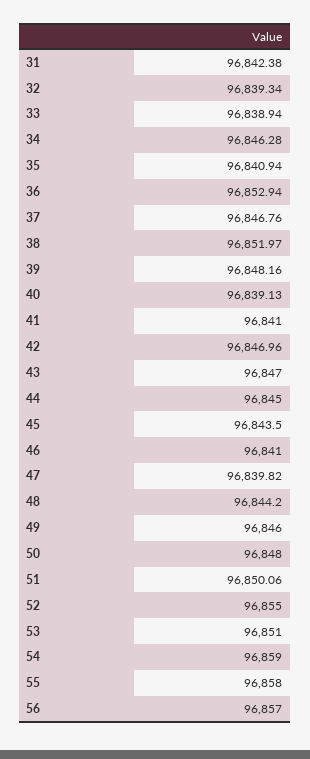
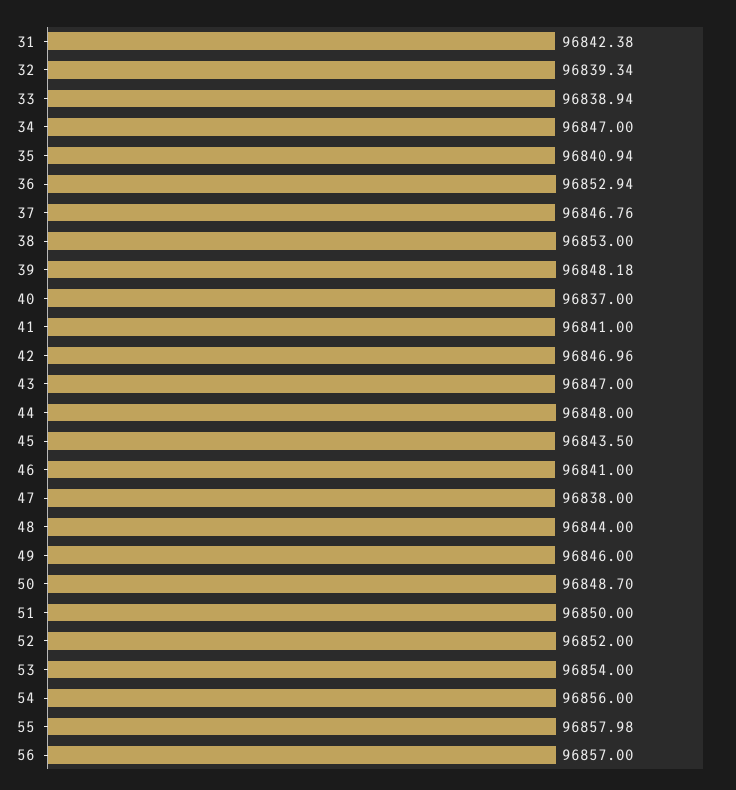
34: 96846.28 -> 96847
38: 96851.97 -> 96853
39: 96848.16 -> 96848.18
40: 96839.13 -> 96837
44: 96845 -> 96848
47: 96839.82 -> 96838
48: 96844.2 -> 96844
50: 96848 -> 96848.7
51: 96850.06 -> 96850
52: 96855 -> 96852
53: 96851 -> 96854
54: 96859 -> 96856
55: 96858 -> 96857.98

